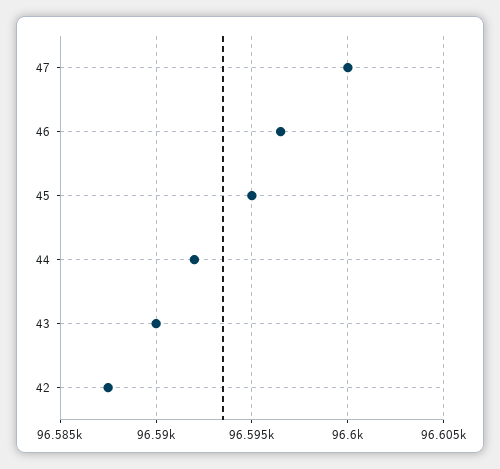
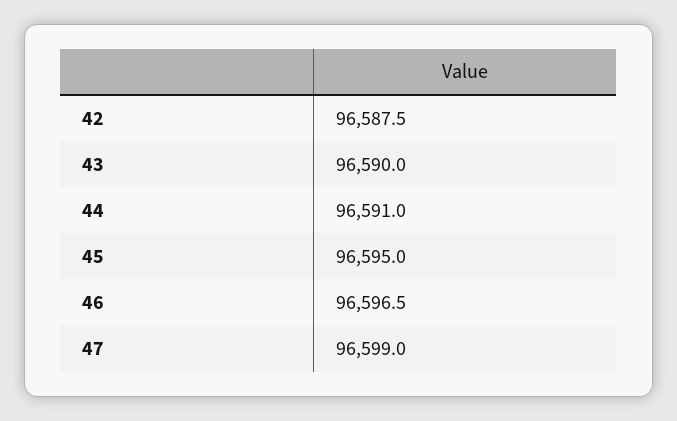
47: 96600 -> 96599
44: 96592 -> 96591

